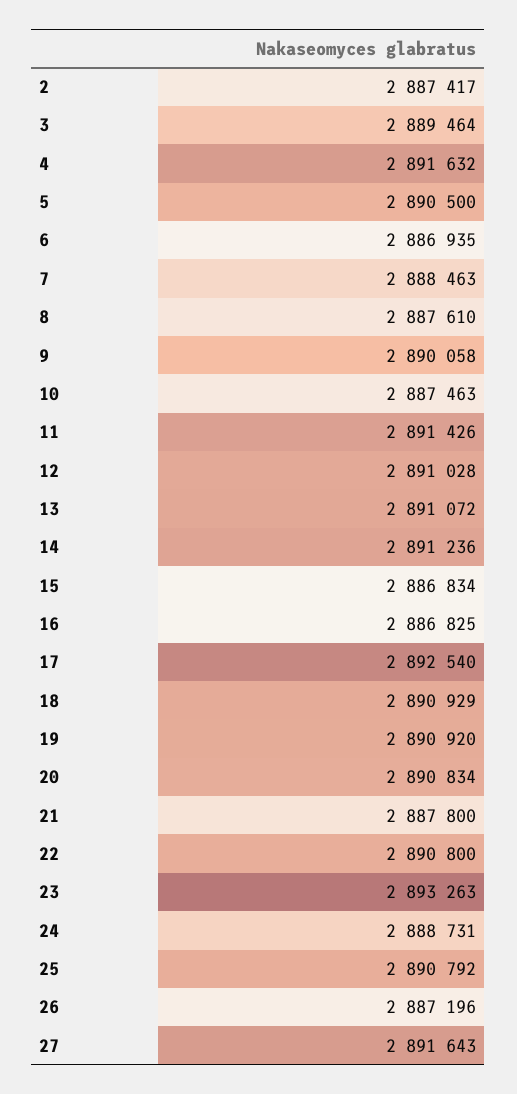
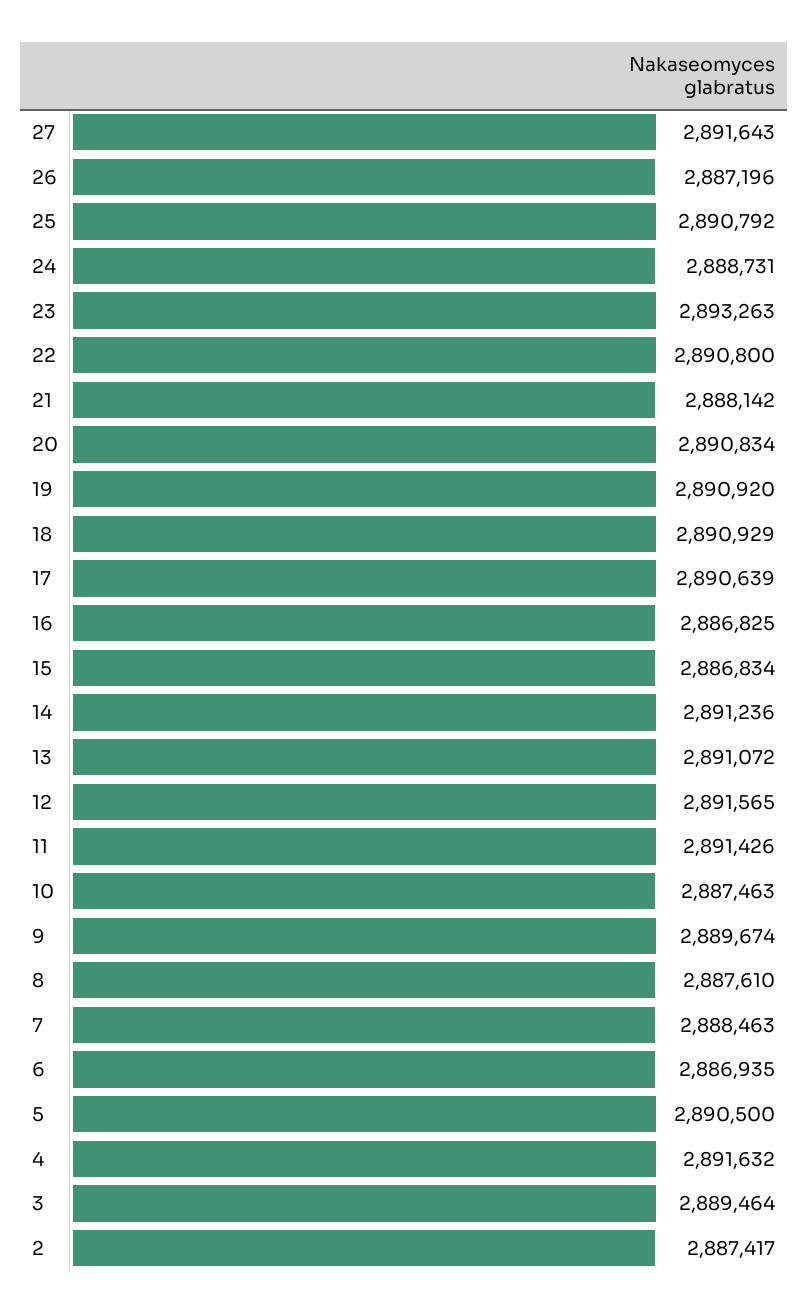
9: 2890058 -> 2889674
12: 2891028 -> 2891565
17: 2892540 -> 2890639
21: 2887800 -> 2888142

